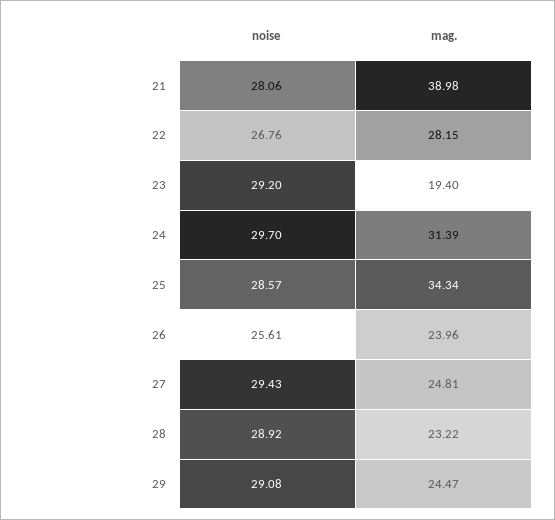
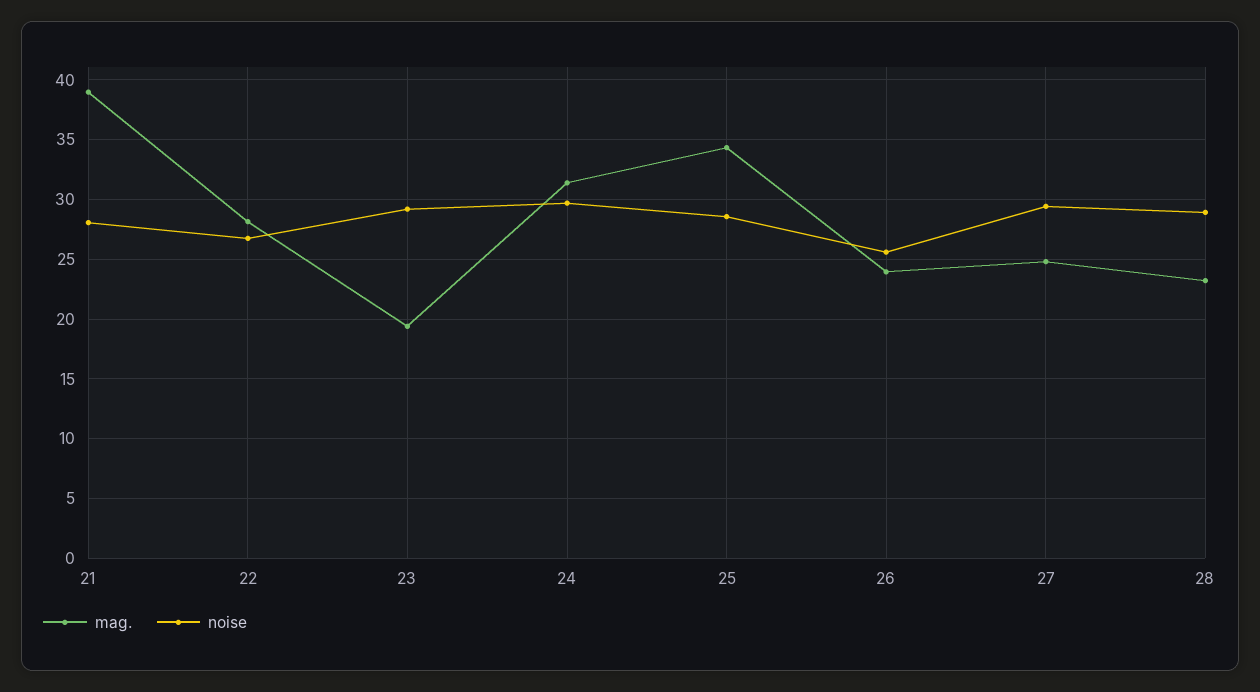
noise, 29: 29.08 -> none
mag., 29: 24.47 -> none

